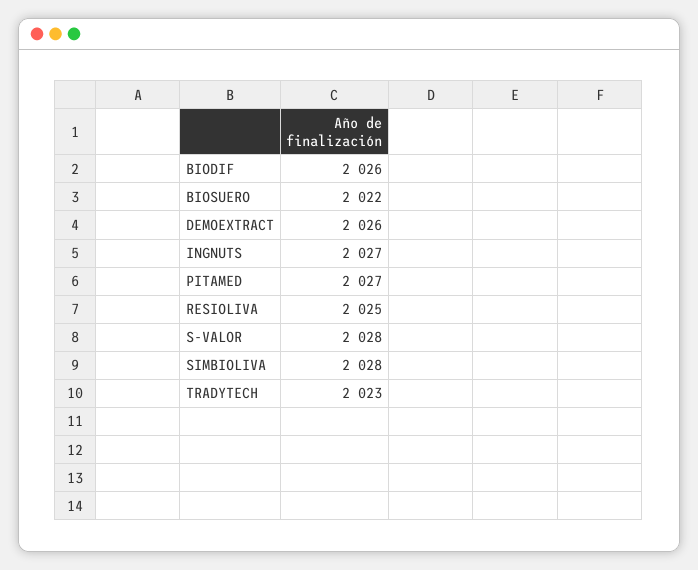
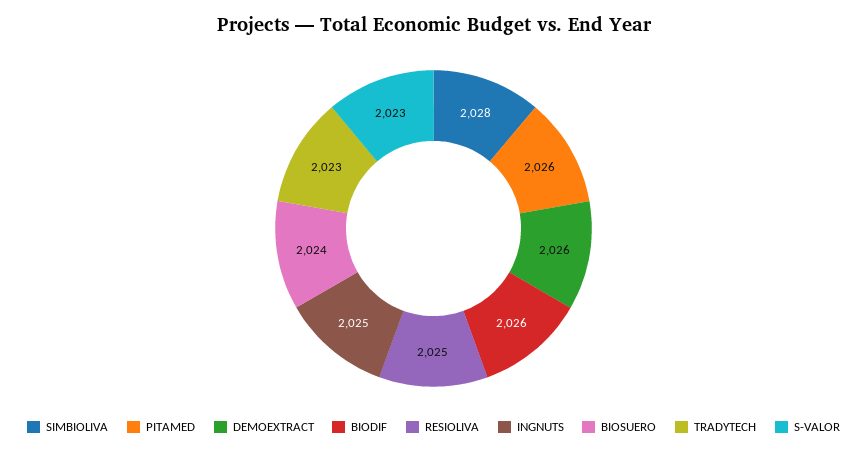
BIOSUERO: 2022 -> 2024
INGNUTS: 2027 -> 2025
PITAMED: 2027 -> 2026
S-VALOR: 2028 -> 2023

